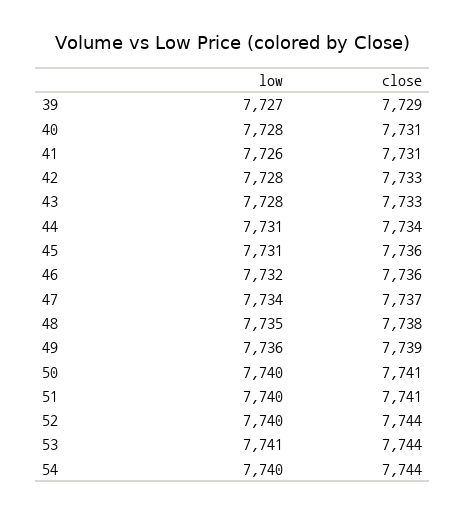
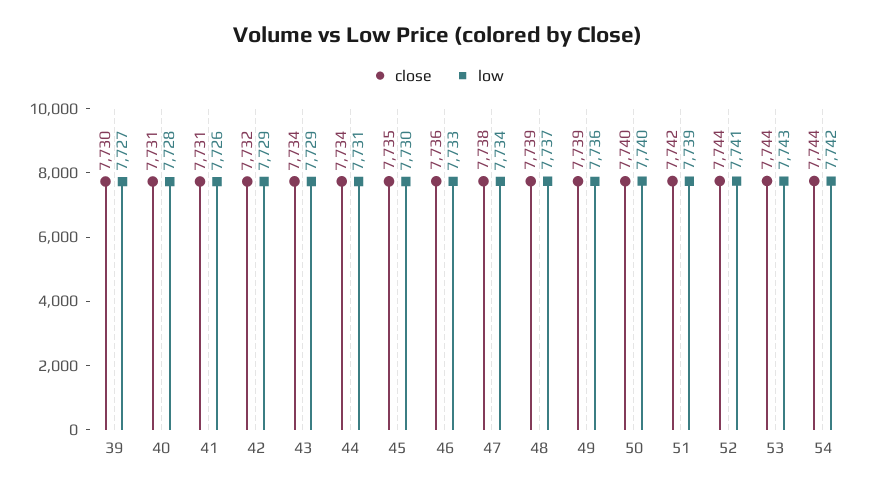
close, 39: 7729 -> 7730
low, 42: 7728 -> 7729
close, 42: 7733 -> 7732
low, 43: 7728 -> 7729
close, 43: 7733 -> 7734
low, 45: 7731 -> 7730
close, 45: 7736 -> 7735
low, 46: 7732 -> 7733
close, 47: 7737 -> 7738
low, 48: 7735 -> 7737
close, 48: 7738 -> 7739
close, 50: 7741 -> 7740
low, 51: 7740 -> 7739
close, 51: 7741 -> 7742
low, 52: 7740 -> 7741
low, 53: 7741 -> 7743
low, 54: 7740 -> 7742

